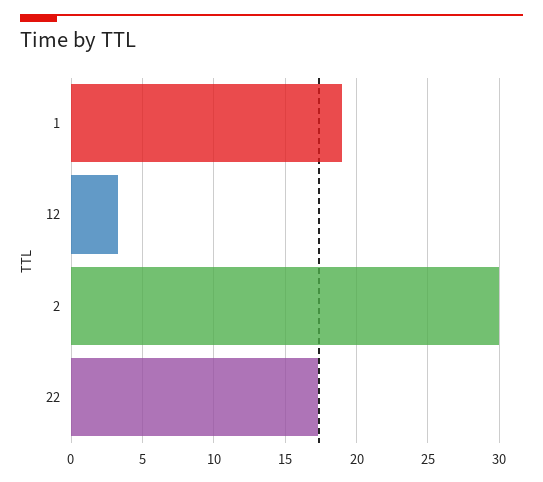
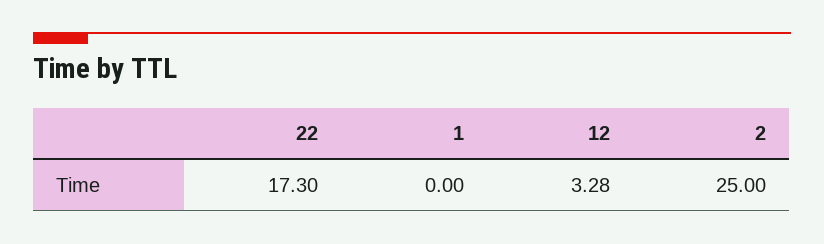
1: 19 -> 0
2: 30 -> 25

